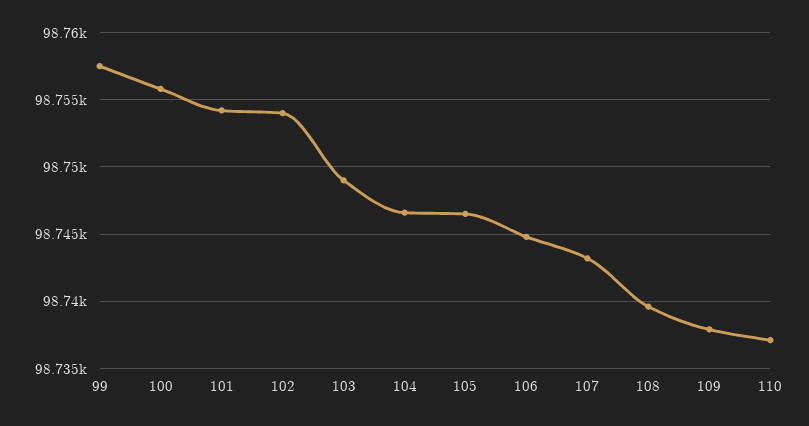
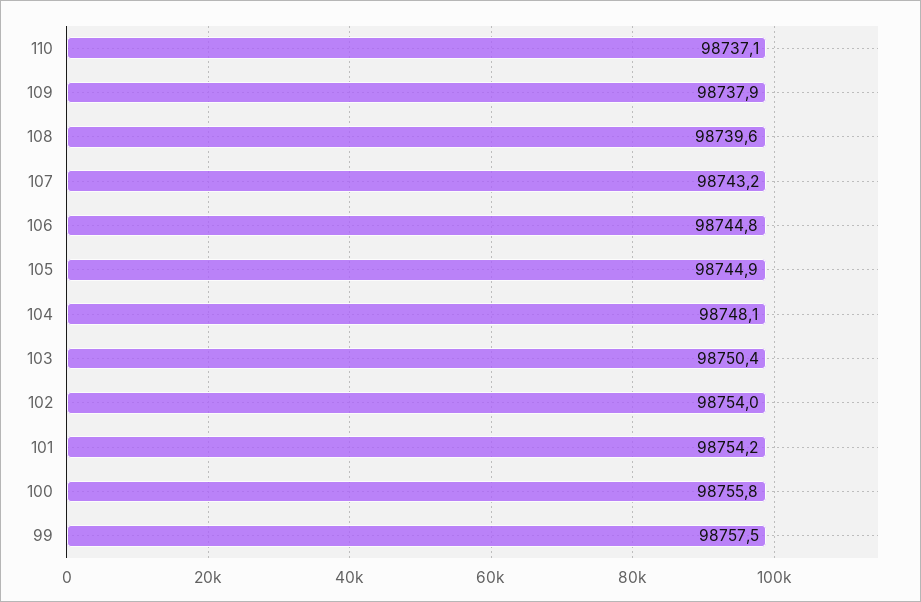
103: 98749 -> 98750.4
104: 98746.5 -> 98748.1
105: 98746.5 -> 98744.9

